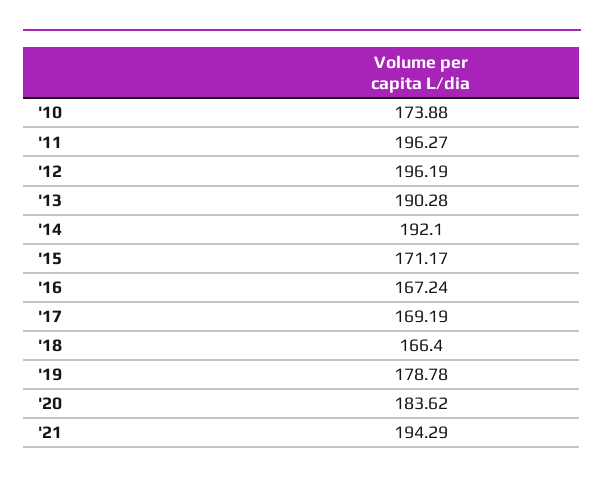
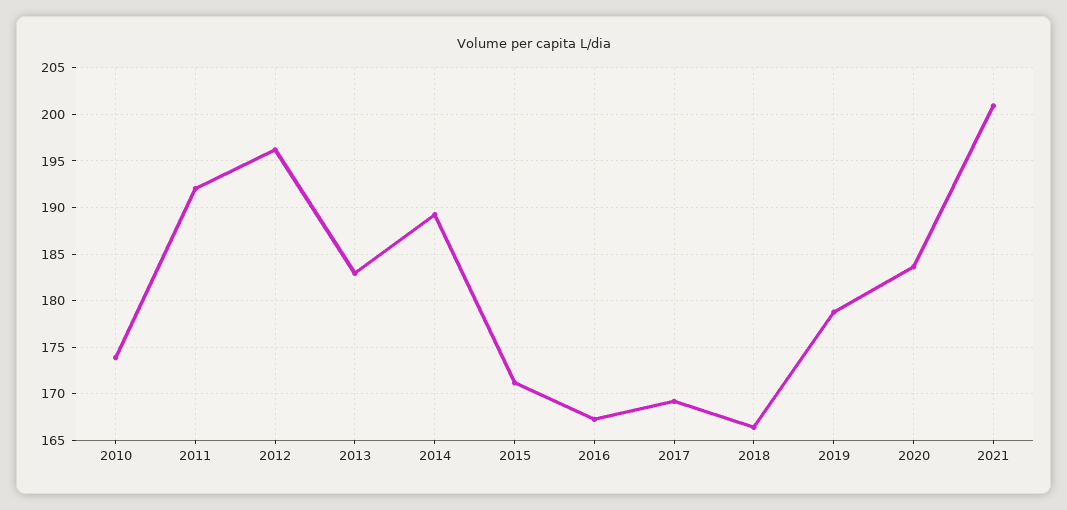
'11: 196.27 -> 192
'13: 190.28 -> 183
'14: 192.1 -> 189
'21: 194.29 -> 201

